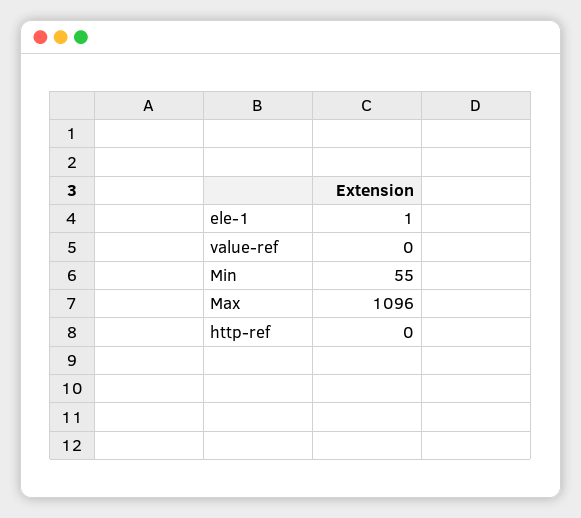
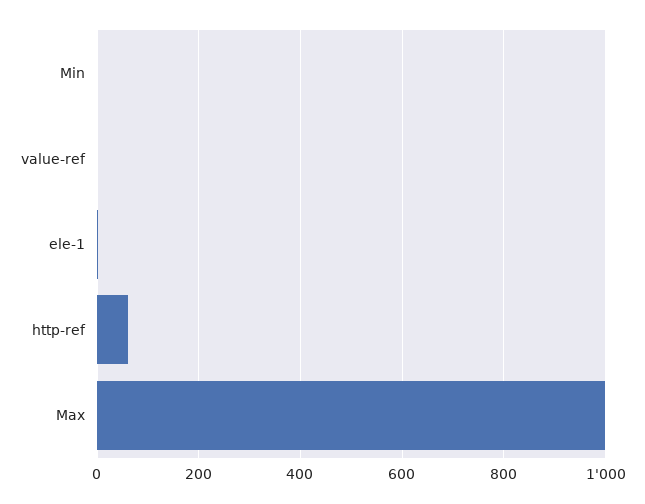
Min: 55 -> 0
Max: 1096 -> 1000
http-ref: 0 -> 60

